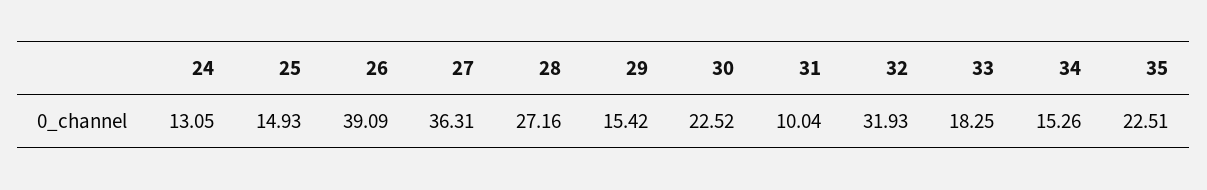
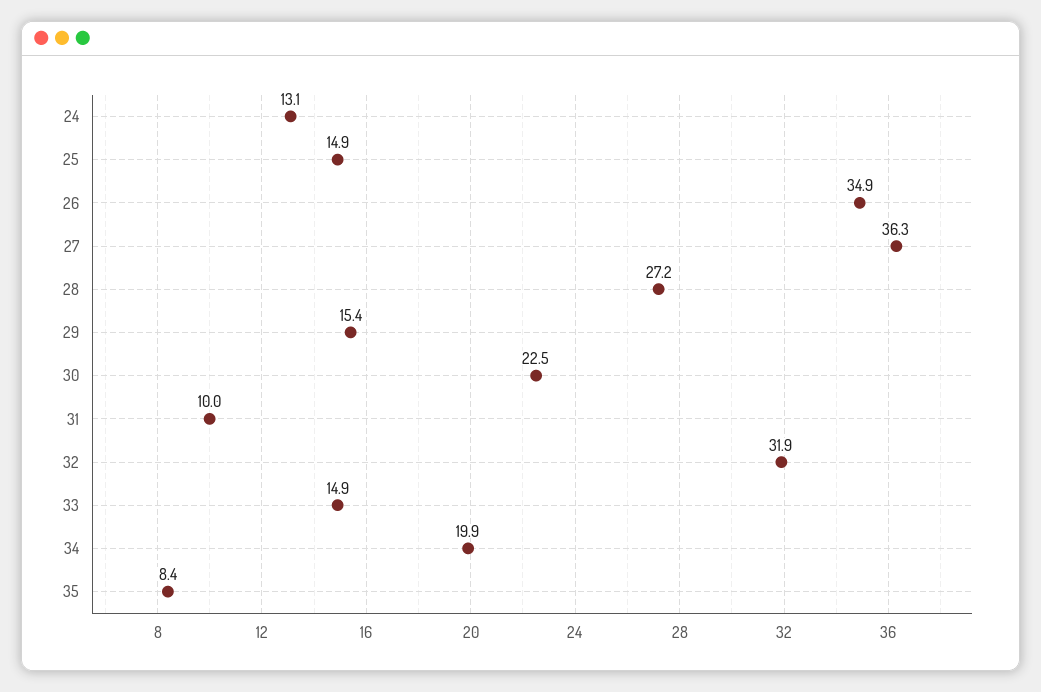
26: 39.09 -> 34.9
33: 18.25 -> 14.9
34: 15.26 -> 19.9
35: 22.51 -> 8.4

